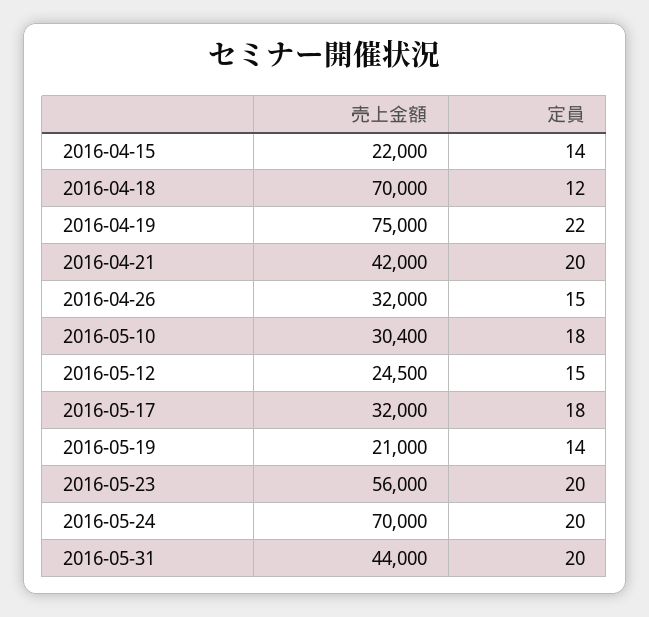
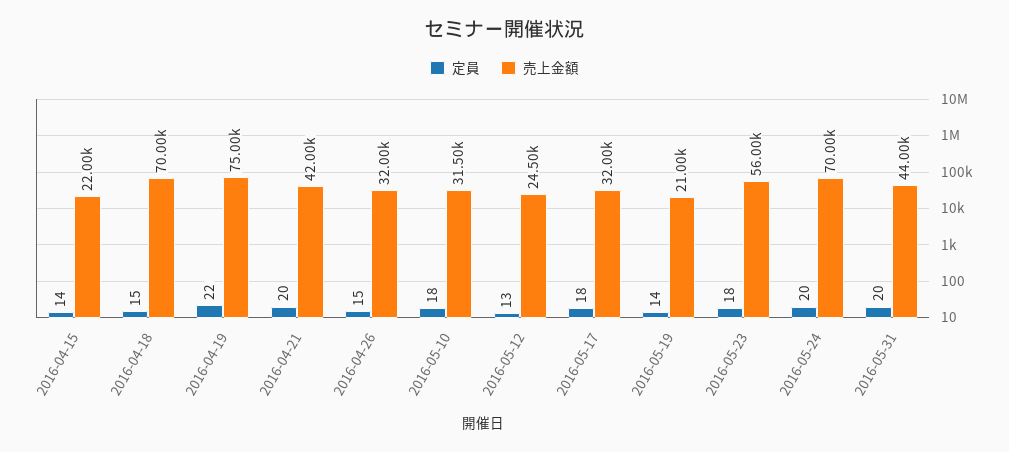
定員, 2016-04-18: 12 -> 15
売上金額, 2016-05-10: 30400 -> 31500
定員, 2016-05-12: 15 -> 13
定員, 2016-05-23: 20 -> 18

